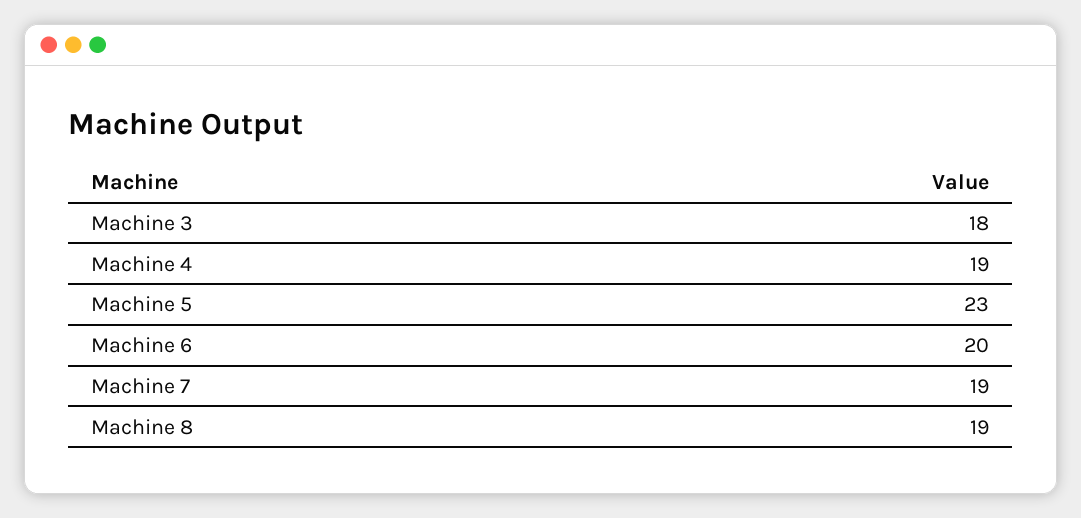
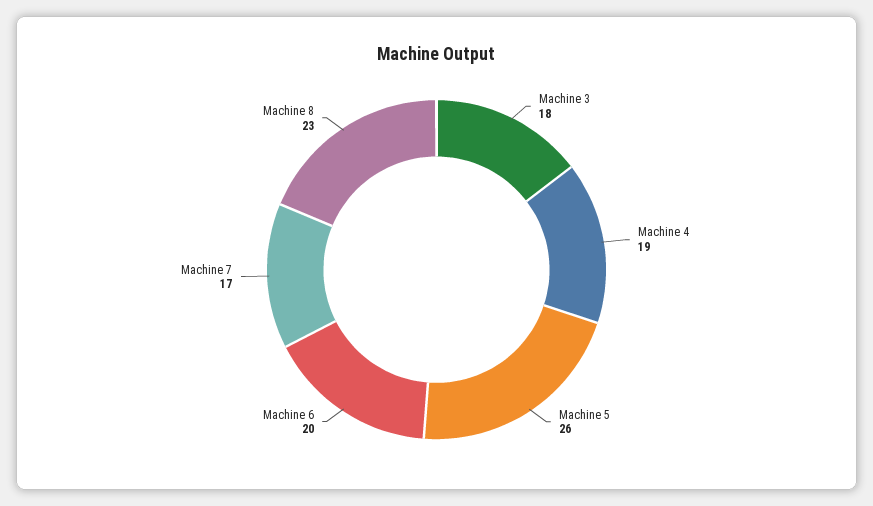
Machine 5: 23 -> 26
Machine 7: 19 -> 17
Machine 8: 19 -> 23

